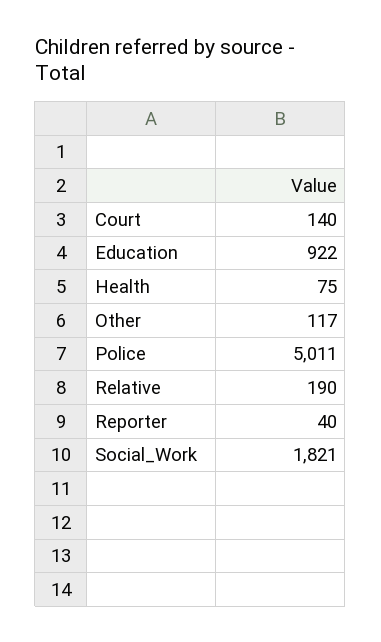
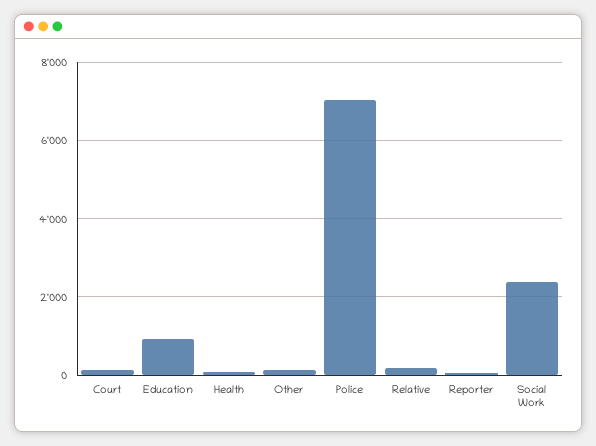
Police: 5011 -> 7000
Social_Work: 1821 -> 2400

